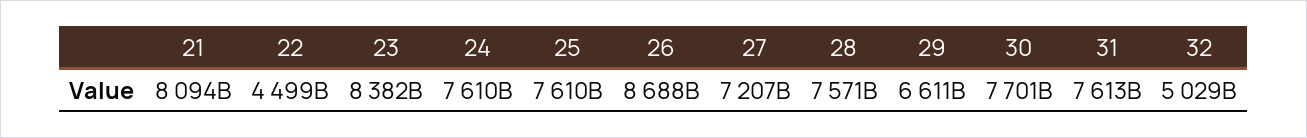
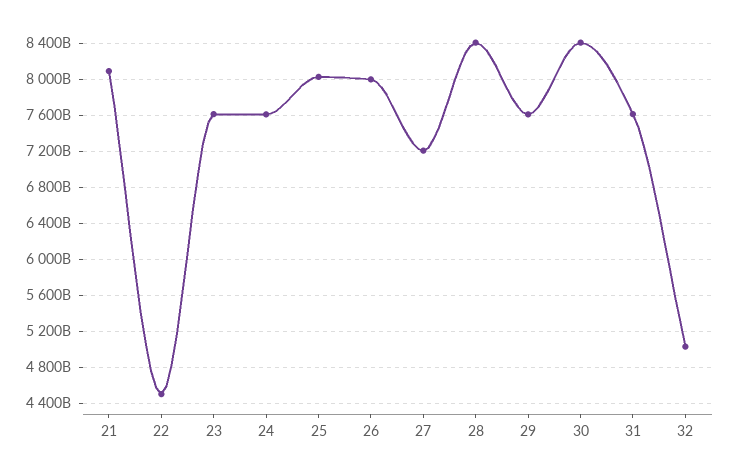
23: 8382000000000 -> 7600000000000
25: 7610000000000 -> 8000000000000
26: 8688000000000 -> 8000000000000
28: 7571000000000 -> 8400000000000
29: 6611000000000 -> 7600000000000
30: 7701000000000 -> 8400000000000

